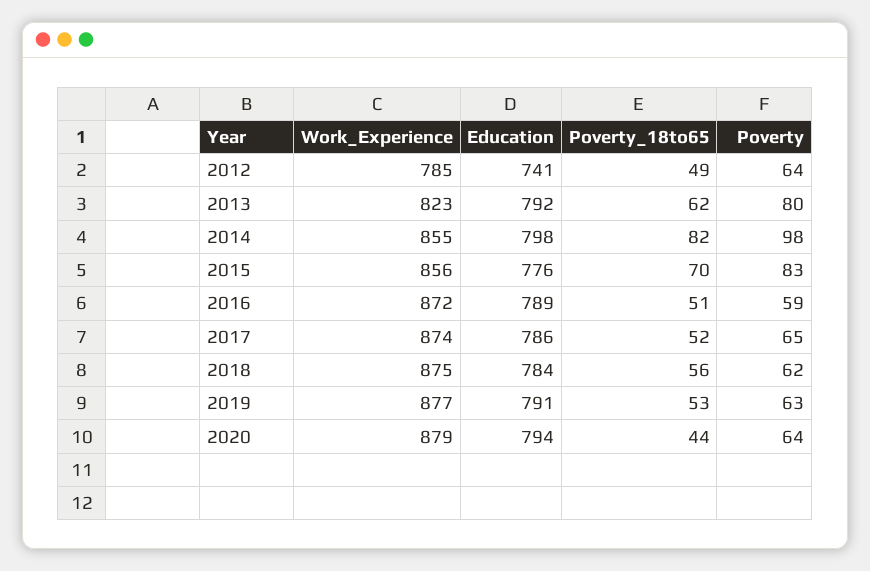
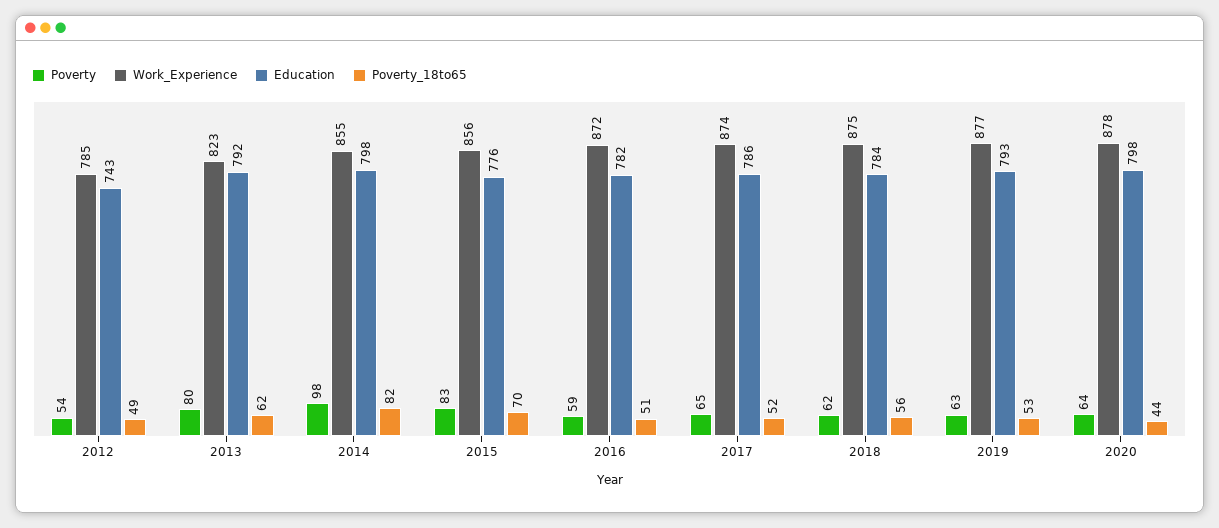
Education, 2012: 741 -> 743
Poverty, 2012: 64 -> 54
Education, 2016: 789 -> 782
Education, 2019: 791 -> 793
Work_Experience, 2020: 879 -> 878
Education, 2020: 794 -> 798

